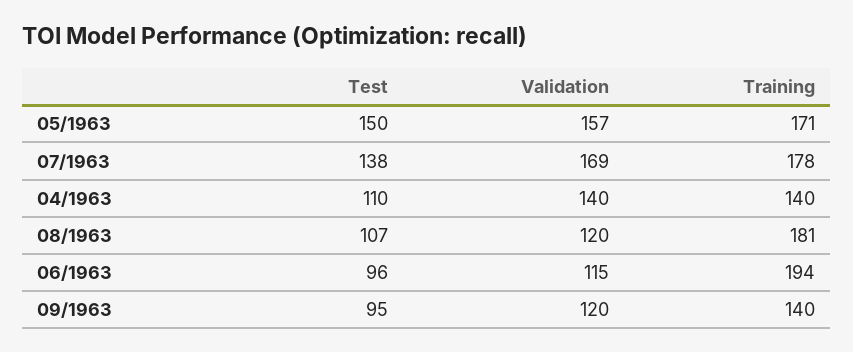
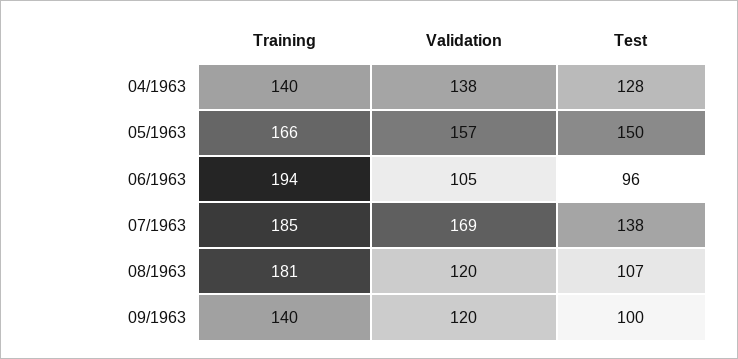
Training, 05/1963: 171 -> 166
Training, 07/1963: 178 -> 185
Test, 04/1963: 110 -> 128
Validation, 04/1963: 140 -> 138
Validation, 06/1963: 115 -> 105
Test, 09/1963: 95 -> 100

